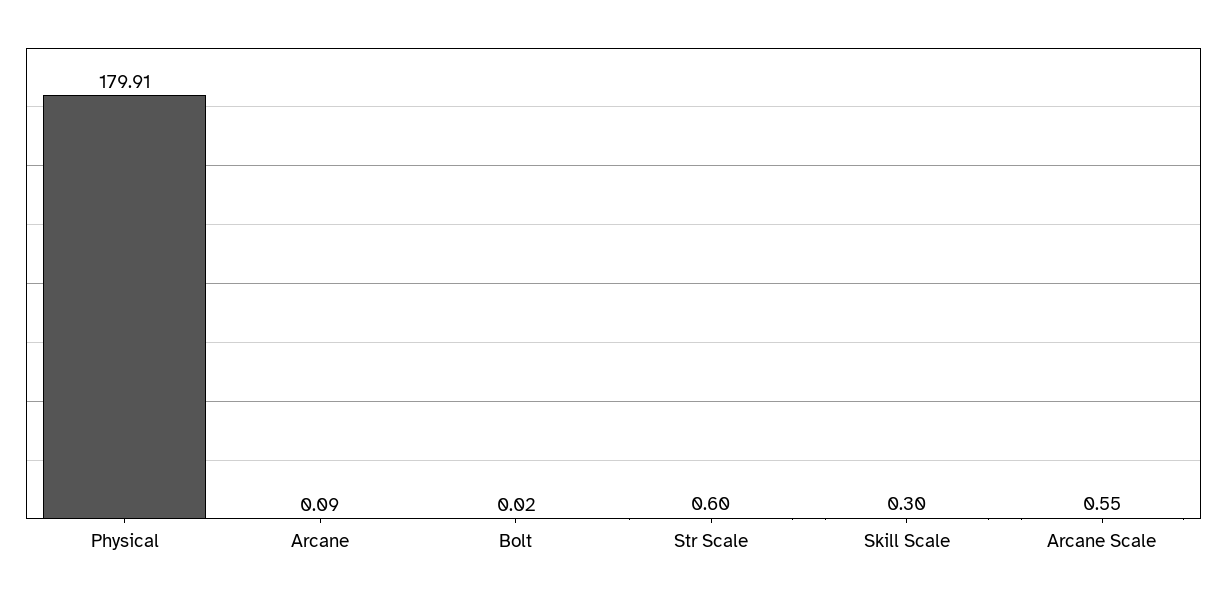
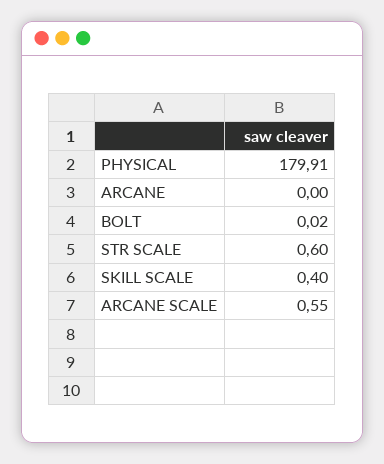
Arcane: 0.09 -> 0
Skill Scale: 0.3 -> 0.4

